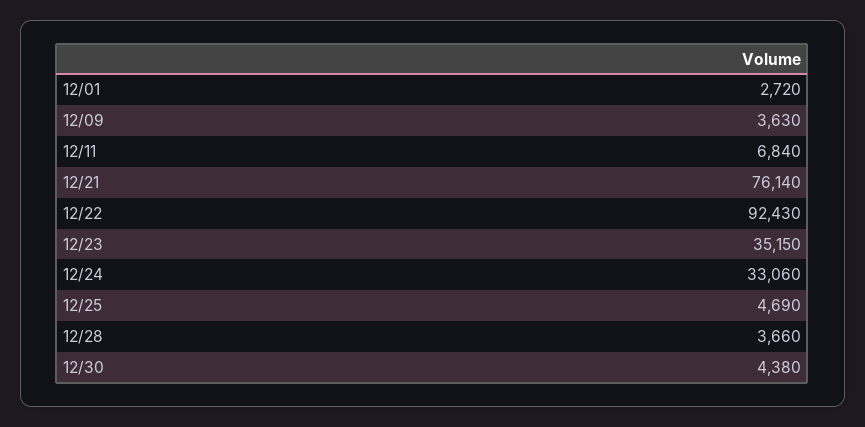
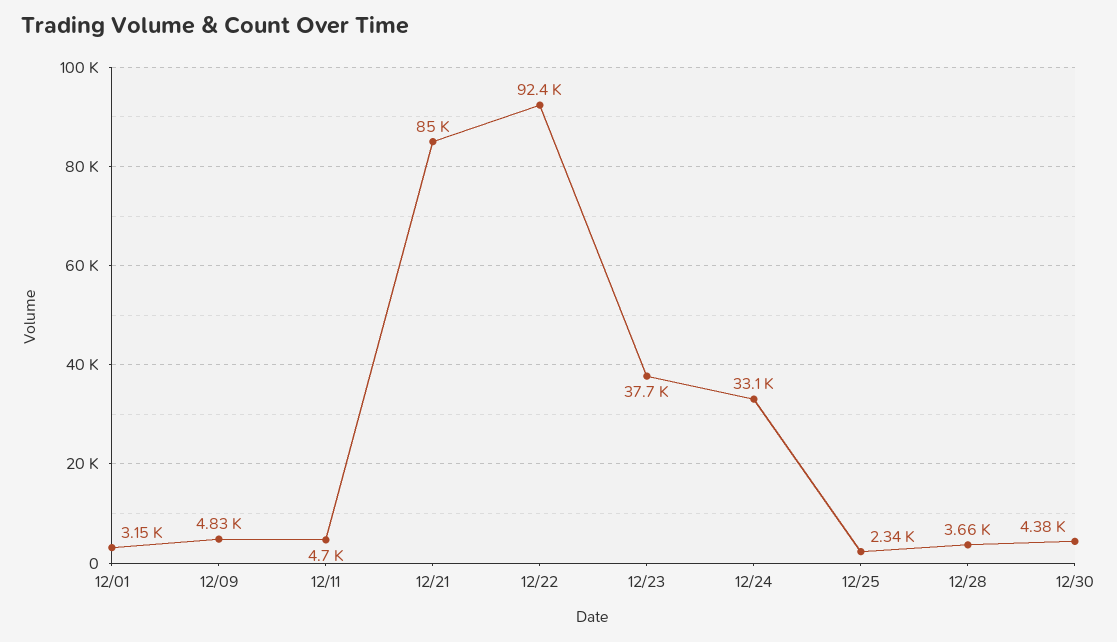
12/01: 2720 -> 3150
12/09: 3630 -> 4830
12/11: 6840 -> 4700
12/21: 76140 -> 85000
12/23: 35150 -> 37700
12/25: 4690 -> 2340

